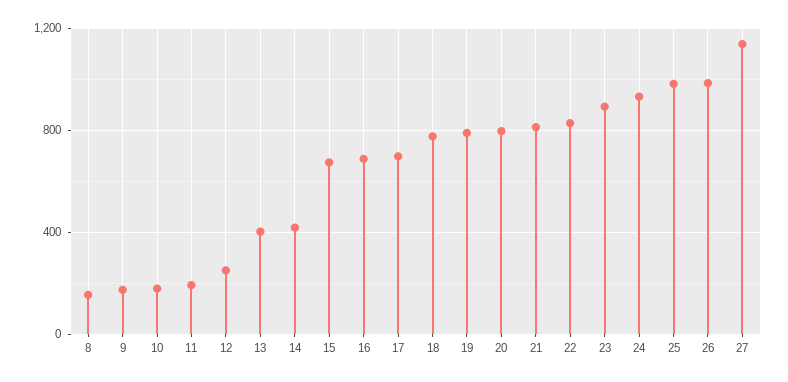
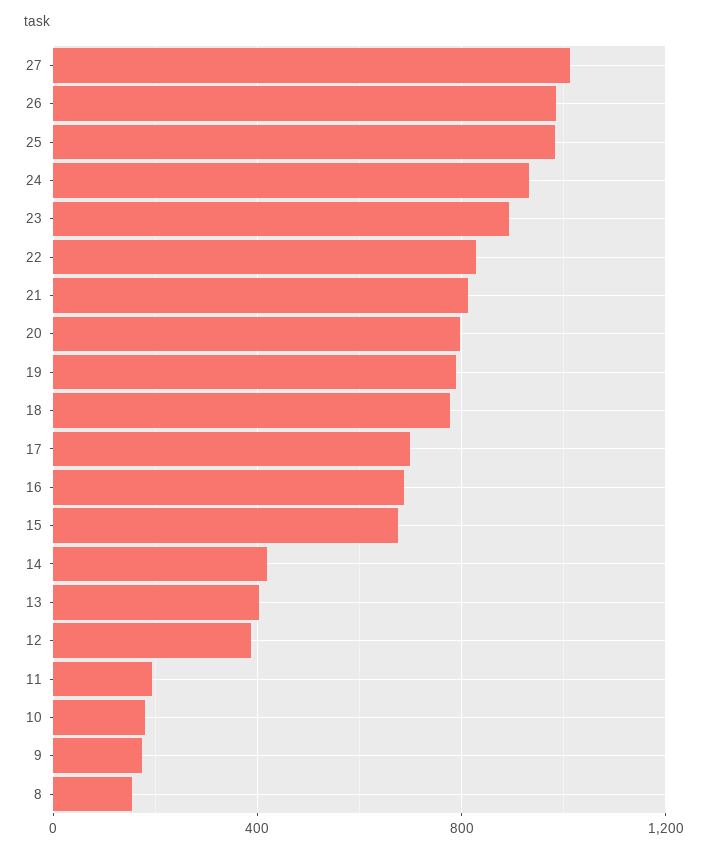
12: 250 -> 400
27: 1150 -> 1000

